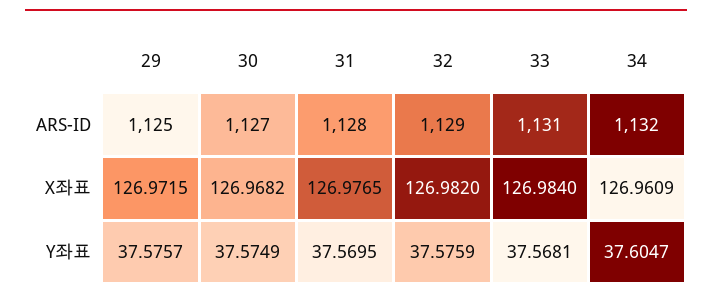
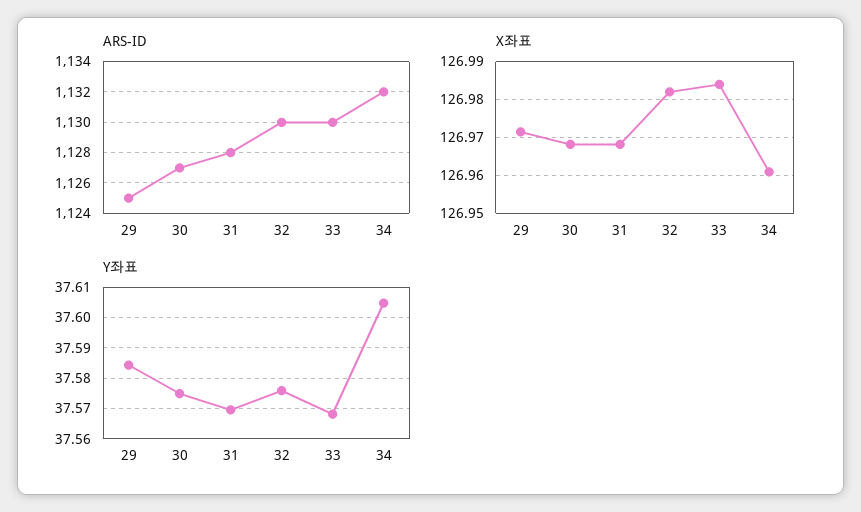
ARS-ID, 32: 1129 -> 1130
ARS-ID, 33: 1131 -> 1130
X좌표, 31: 126.9765 -> 126.968
Y좌표, 29: 37.5757 -> 37.584

